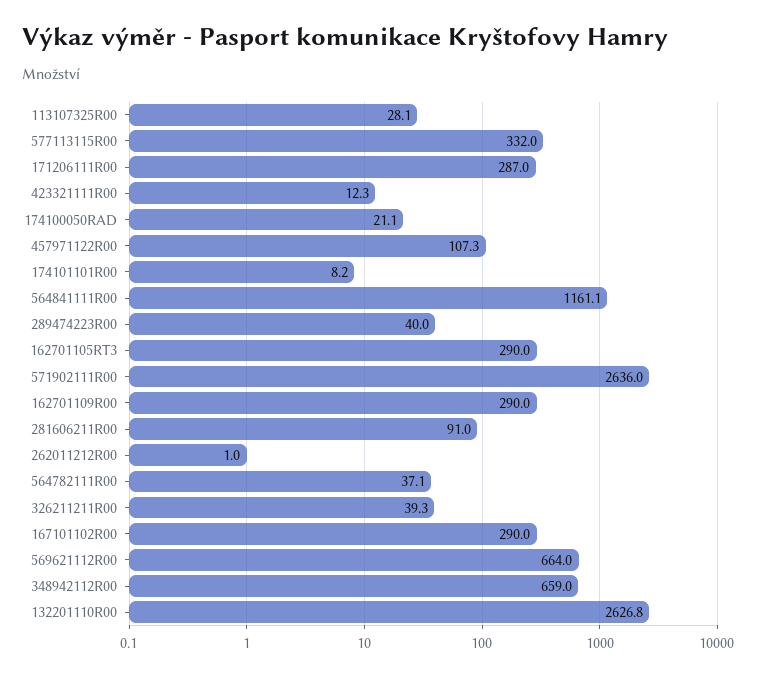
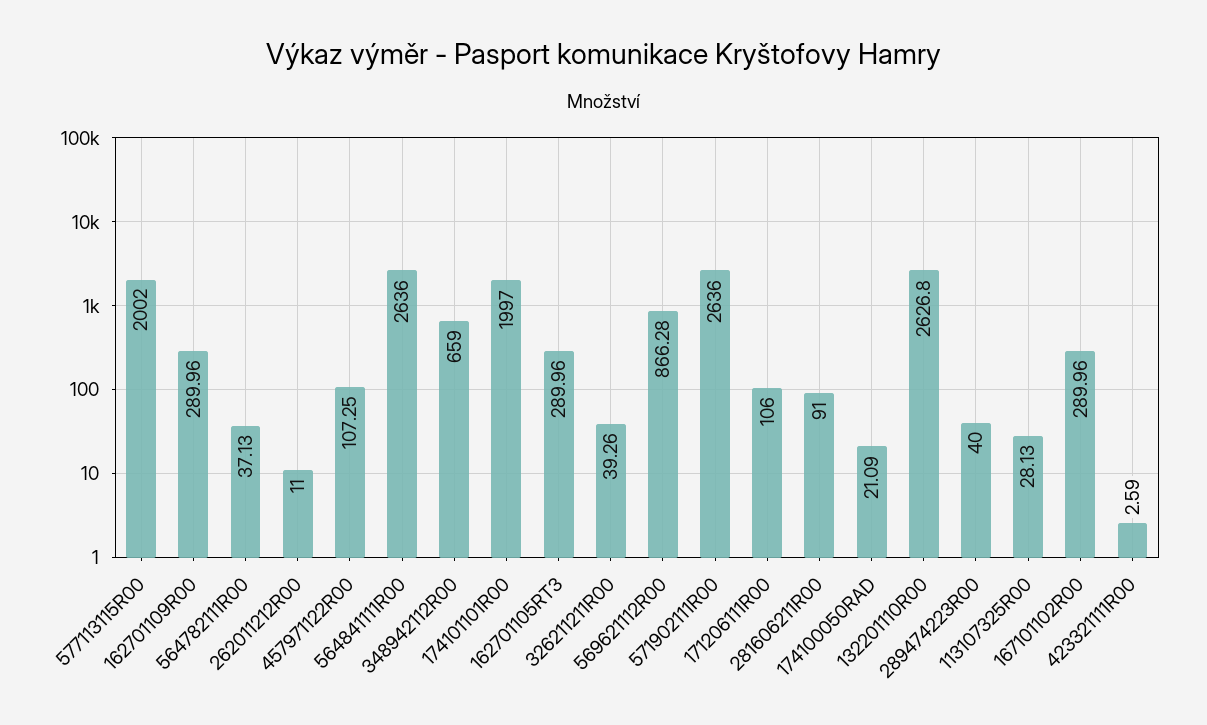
577113115R00: 332 -> 2002
171206111R00: 287 -> 106
423321111R00: 12.3 -> 2.59
174101101R00: 8.2 -> 1997
564841111R00: 1161.1 -> 2636
262011212R00: 1 -> 11
569621112R00: 664 -> 866.28

